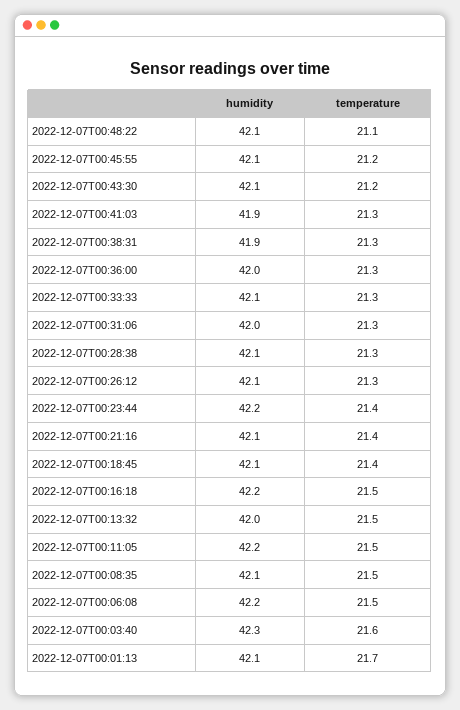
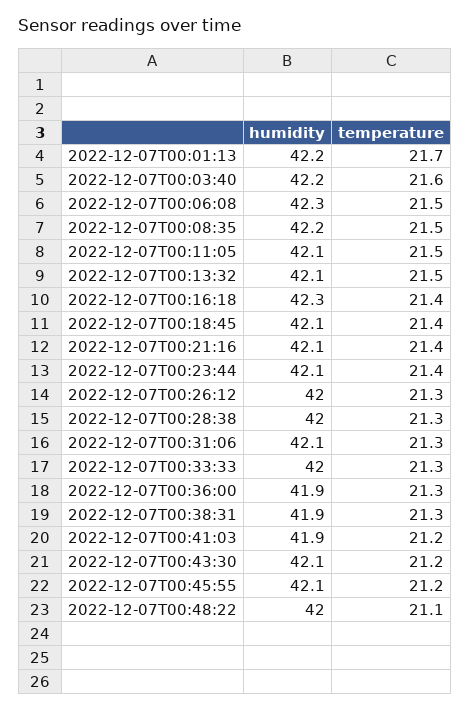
humidity, 2022-12-07T00:48:22: 42.1 -> 42
temperature, 2022-12-07T00:41:03: 21.3 -> 21.2
humidity, 2022-12-07T00:36:00: 42 -> 41.9
humidity, 2022-12-07T00:33:33: 42.1 -> 42
humidity, 2022-12-07T00:31:06: 42 -> 42.1
humidity, 2022-12-07T00:28:38: 42.1 -> 42
humidity, 2022-12-07T00:26:12: 42.1 -> 42
humidity, 2022-12-07T00:23:44: 42.2 -> 42.1
humidity, 2022-12-07T00:16:18: 42.2 -> 42.3
temperature, 2022-12-07T00:16:18: 21.5 -> 21.4
humidity, 2022-12-07T00:13:32: 42 -> 42.1
humidity, 2022-12-07T00:11:05: 42.2 -> 42.1
humidity, 2022-12-07T00:08:35: 42.1 -> 42.2
humidity, 2022-12-07T00:06:08: 42.2 -> 42.3
humidity, 2022-12-07T00:03:40: 42.3 -> 42.2
humidity, 2022-12-07T00:01:13: 42.1 -> 42.2

